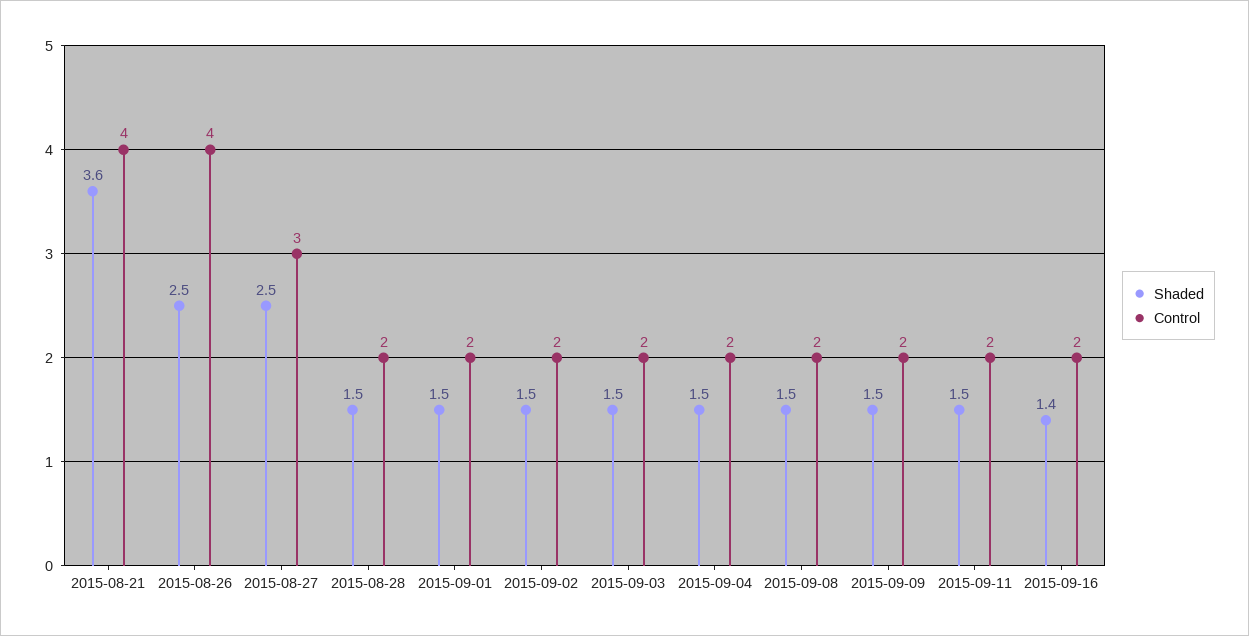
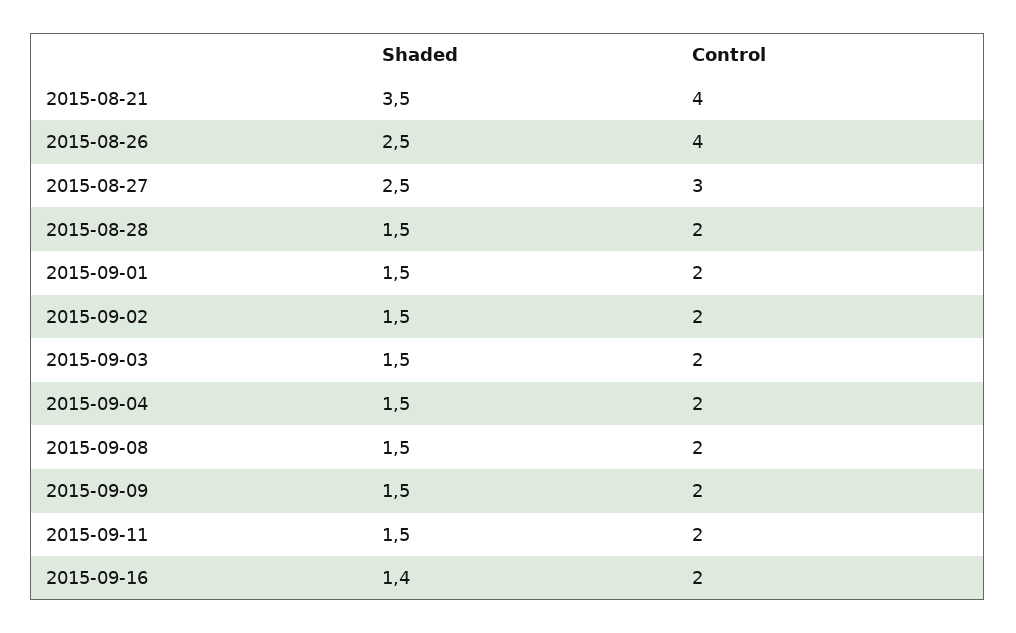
Shaded, 2015-08-21: 3.6 -> 3.5

